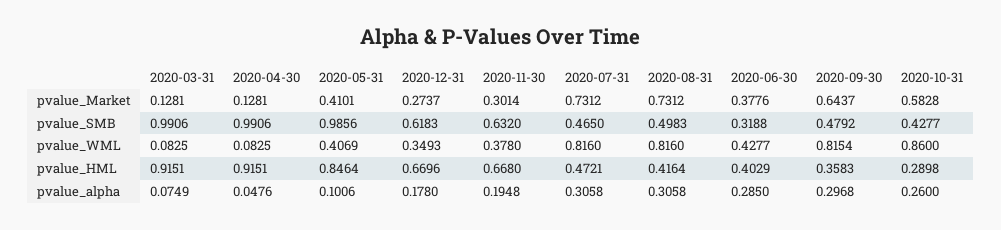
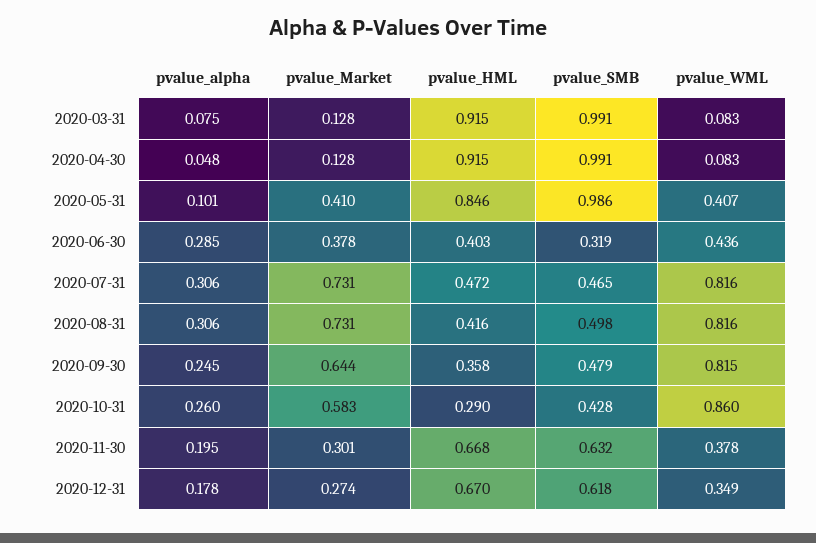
2020-06-30, pvalue_WML: 0.4277 -> 0.436
2020-09-30, pvalue_alpha: 0.2968 -> 0.245

